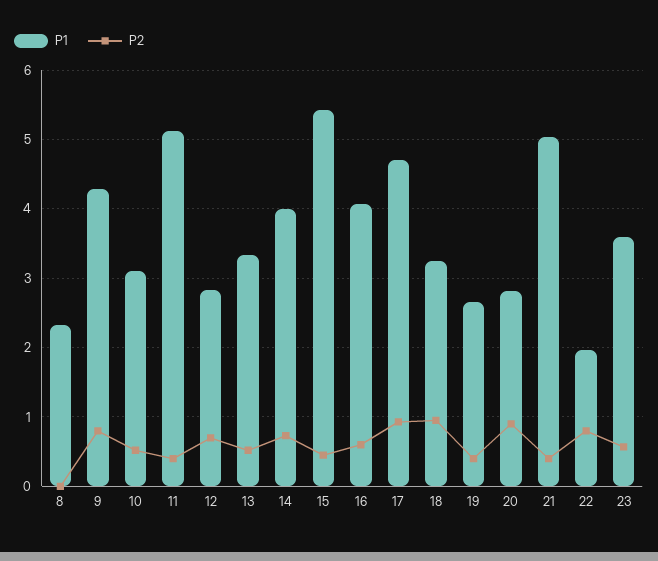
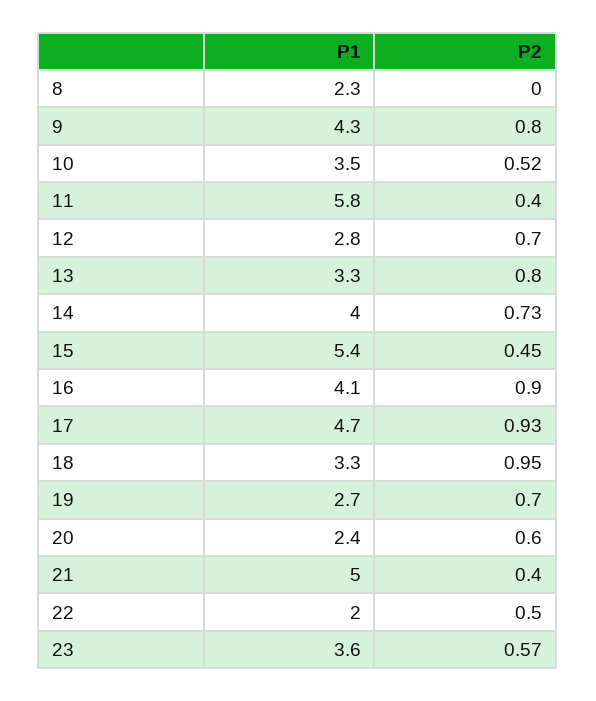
P1, 10: 3.1 -> 3.5
P1, 11: 5.1 -> 5.8
P2, 13: 0.5 -> 0.8
P2, 16: 0.6 -> 0.9
P2, 19: 0.4 -> 0.7
P1, 20: 2.8 -> 2.4
P2, 20: 0.9 -> 0.6
P2, 22: 0.8 -> 0.5

